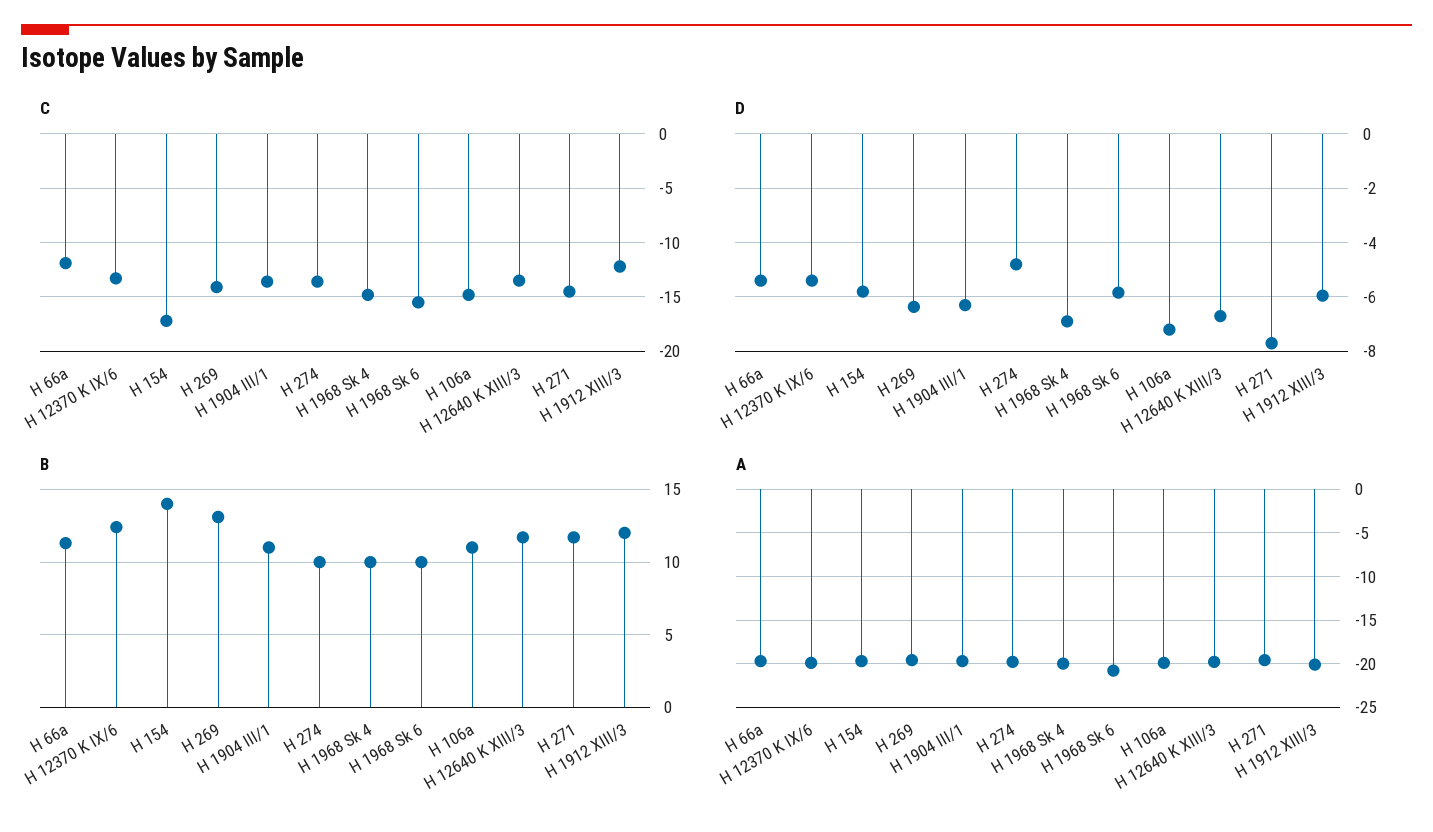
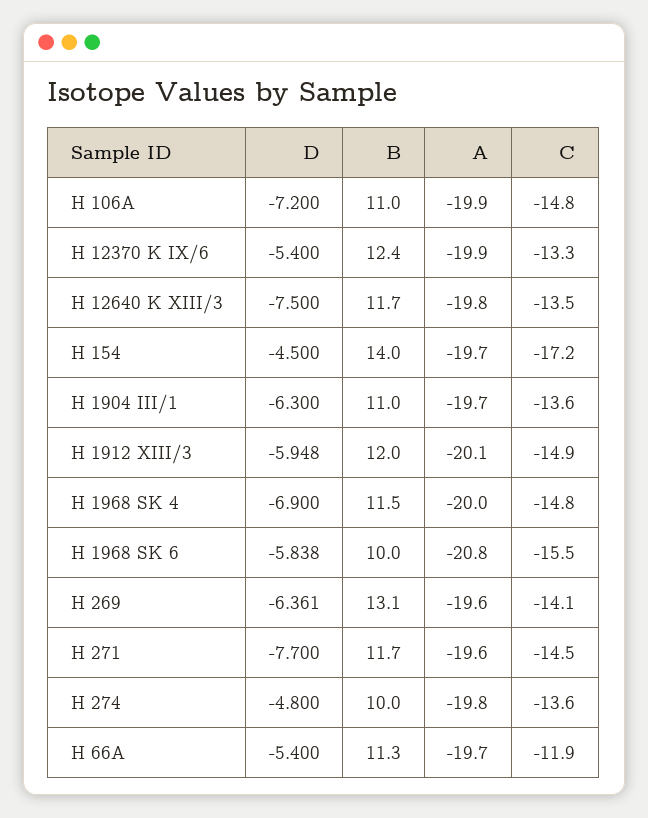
C, H 1912 XIII/3: -12 -> -14.9
D, H 154: -5.75 -> -4.5
D, H 12640 K XIII/3: -6.75 -> -7.5
B, H 1968 Sk 4: 10 -> 11.5

